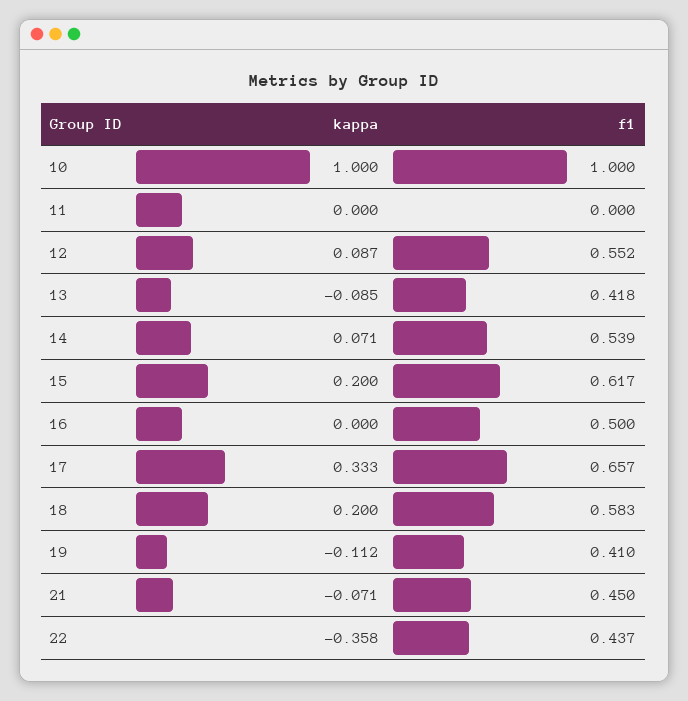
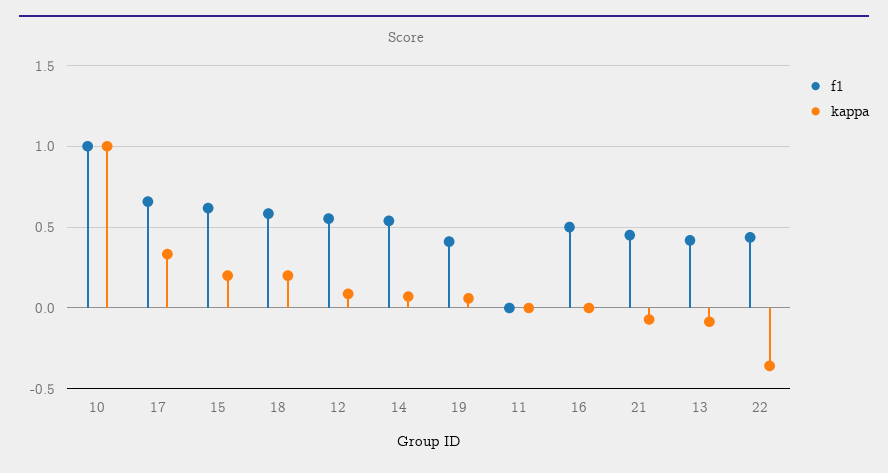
kappa, 19: -0.112 -> 0.05

